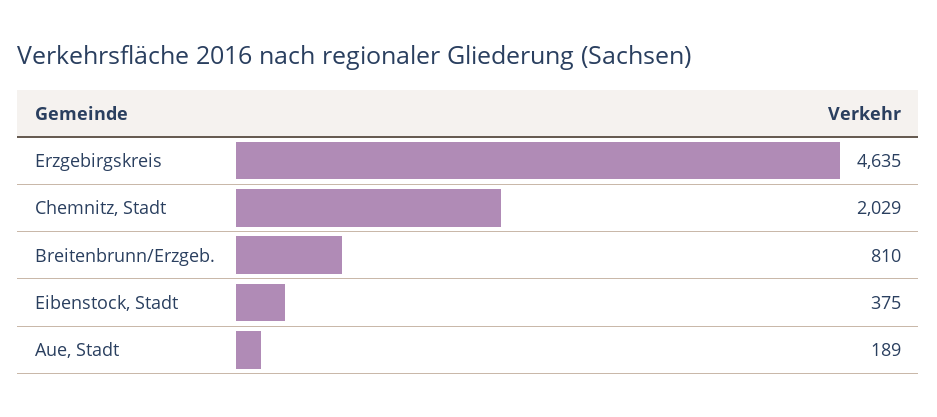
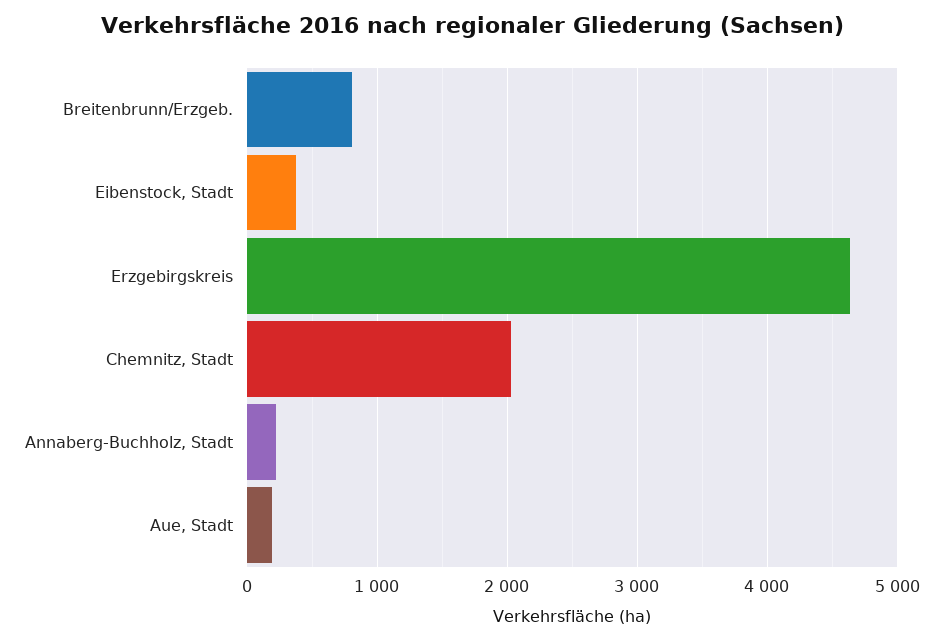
Annaberg-Buchholz, Stadt: none -> 200

